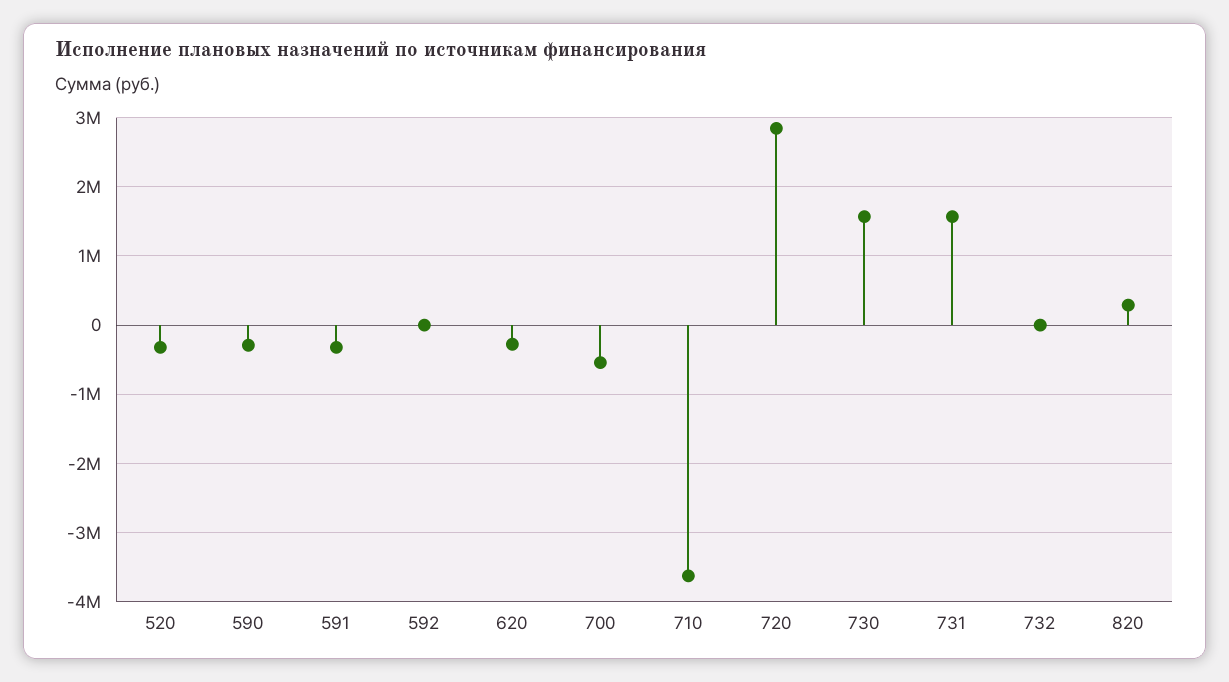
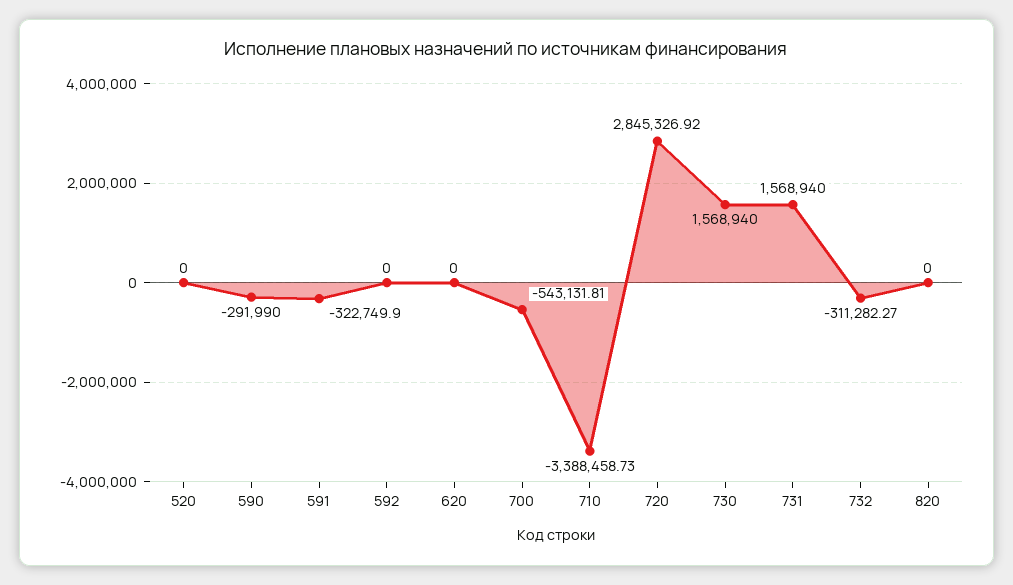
520: -300000 -> 0
620: -300000 -> 0
710: -3600000 -> -3388458.73
732: 0 -> -311282.27
820: 300000 -> 0

